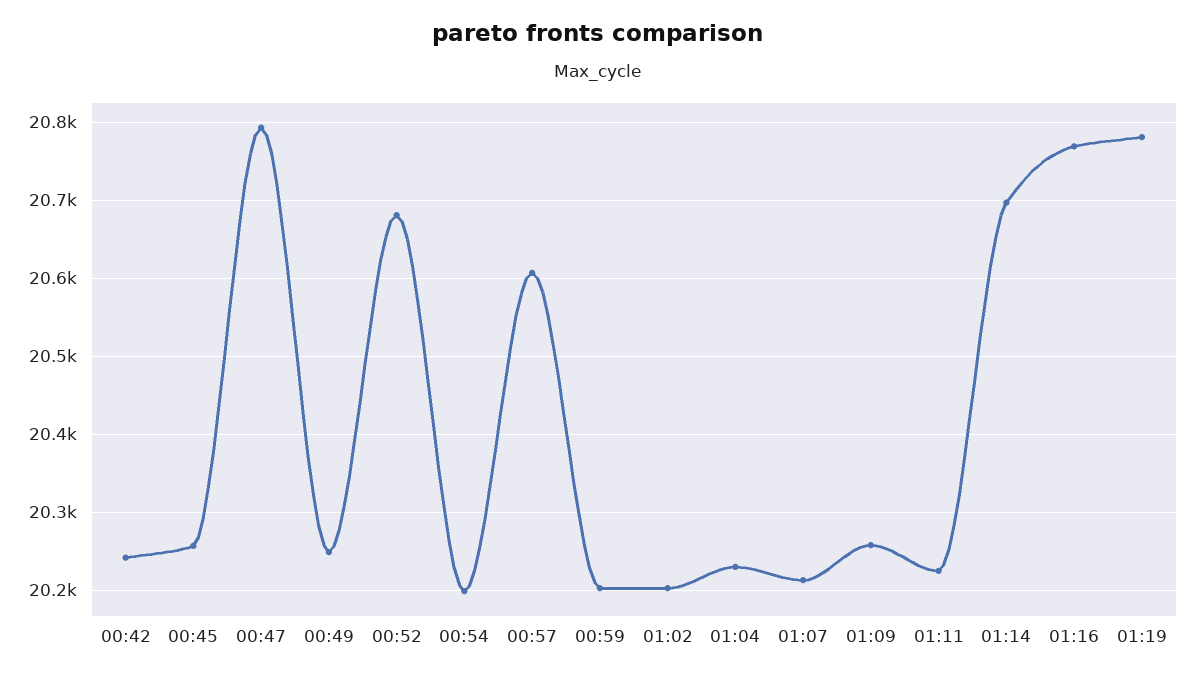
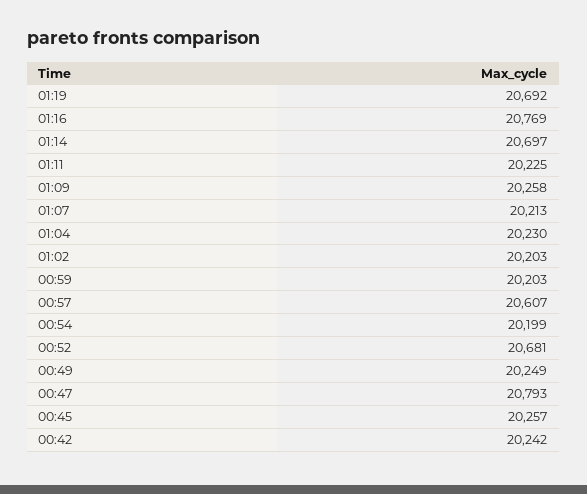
01:19: 20780 -> 20692

